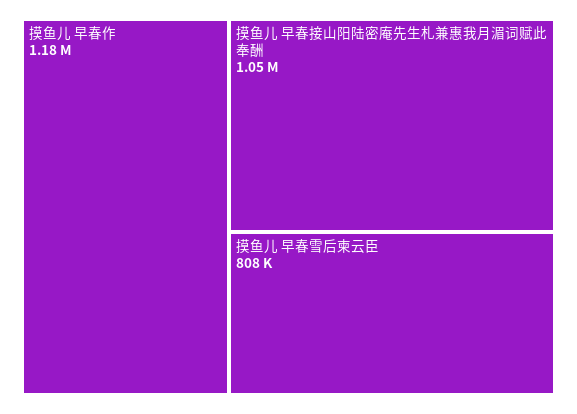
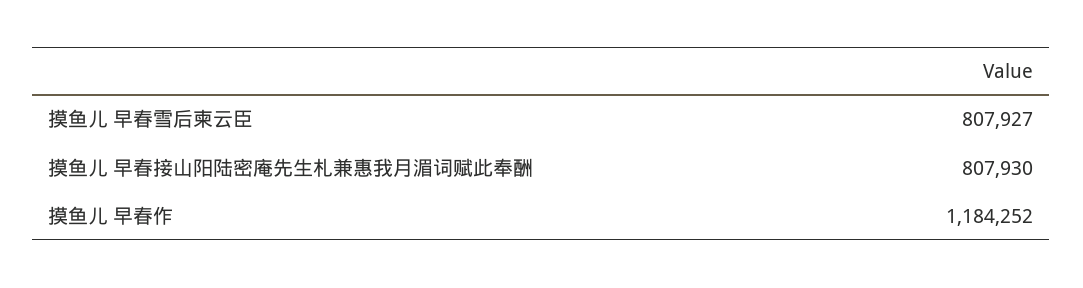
摸鱼儿 早春接山阳陆密庵先生札兼惠我月湄词赋此奉酬: 1050000 -> 807930

